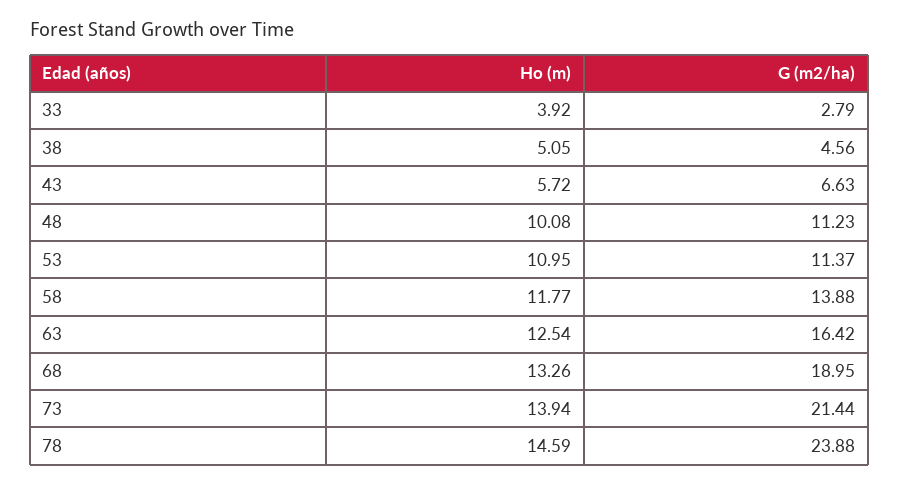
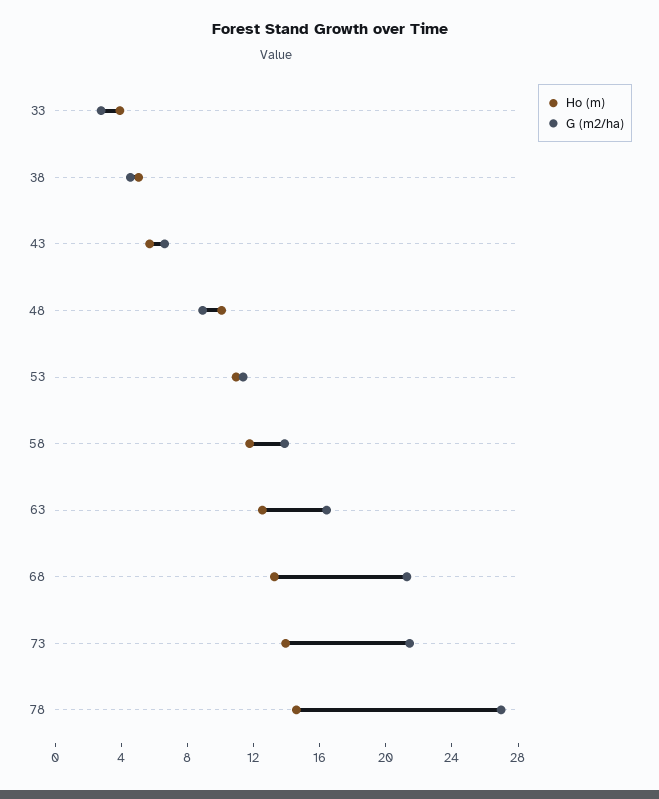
G (m2/ha), 48: 11.23 -> 9
G (m2/ha), 68: 18.95 -> 21
G (m2/ha), 78: 23.88 -> 27

